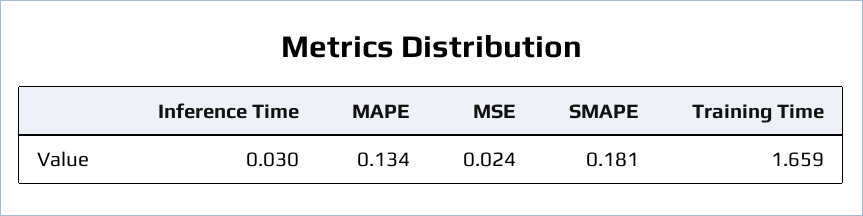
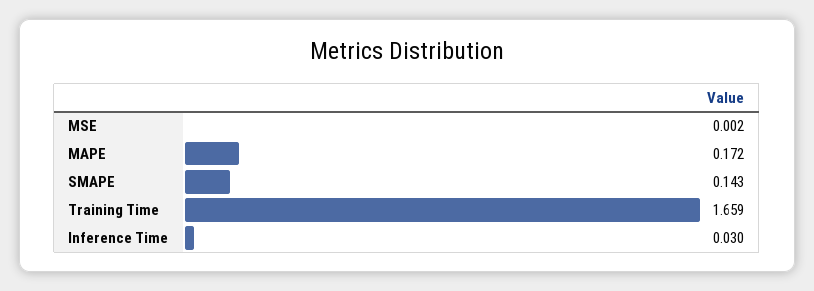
MAPE: 0.134 -> 0.172
MSE: 0.024 -> 0.002
SMAPE: 0.181 -> 0.143

